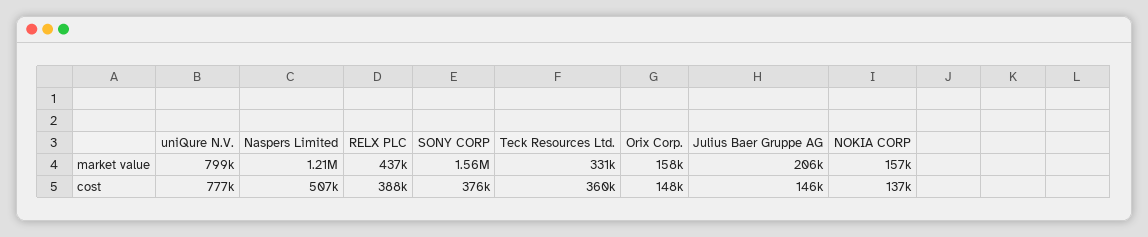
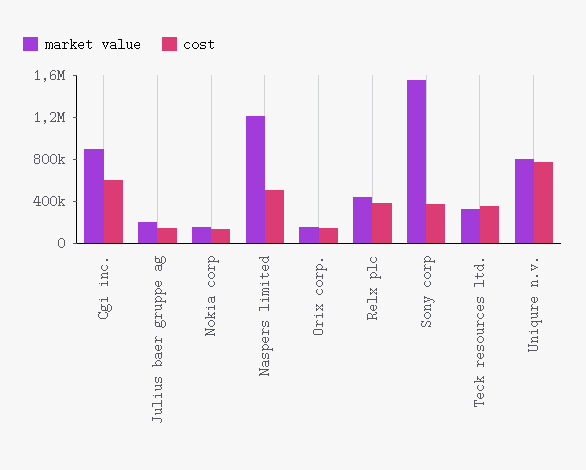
market value, Cgi inc.: none -> 900000
cost, Cgi inc.: none -> 600000

